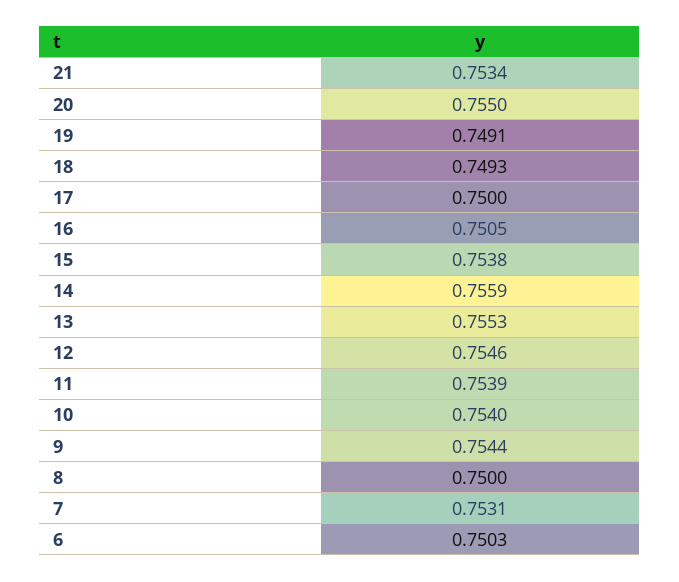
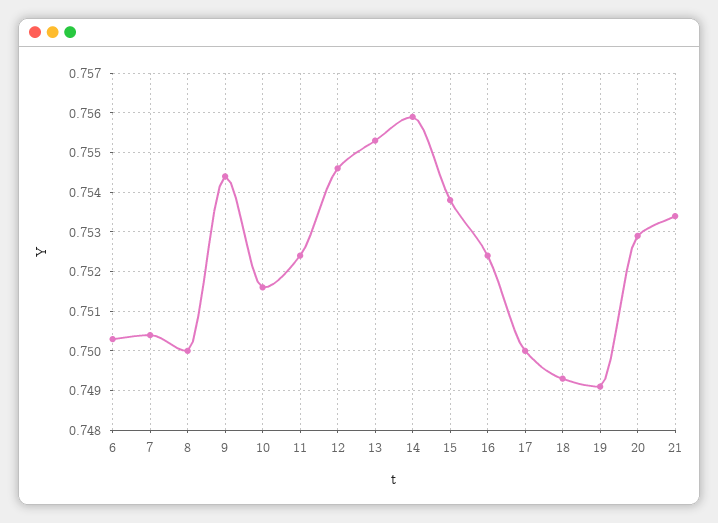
20: 0.755 -> 0.753
16: 0.7505 -> 0.7525
11: 0.7539 -> 0.7525
10: 0.754 -> 0.7515
7: 0.7531 -> 0.7505

